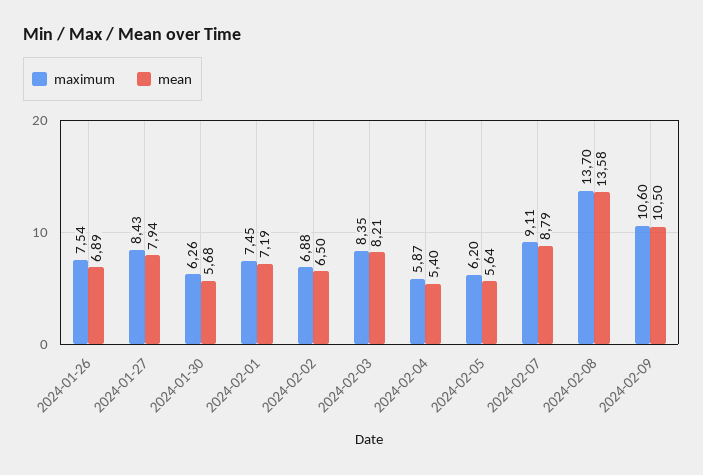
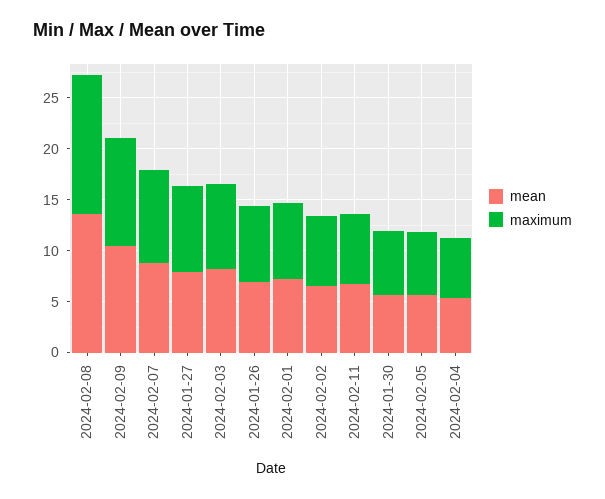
mean, 2024-02-11: none -> 7
maximum, 2024-02-11: none -> 7

